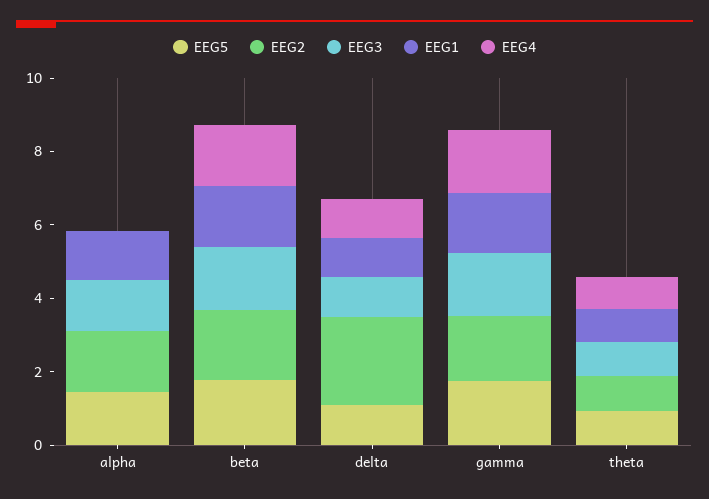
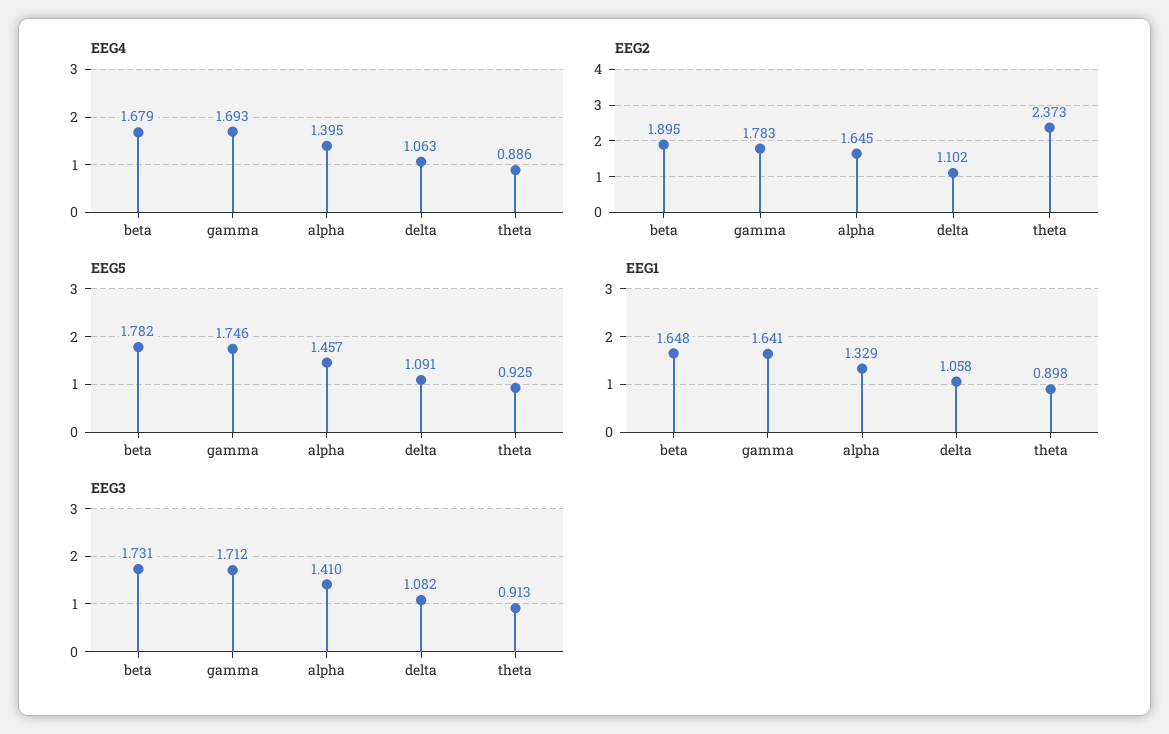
EEG4, alpha: 0 -> 1.395
EEG2, delta: 2.5 -> 1.102
EEG2, theta: 1 -> 2.373

